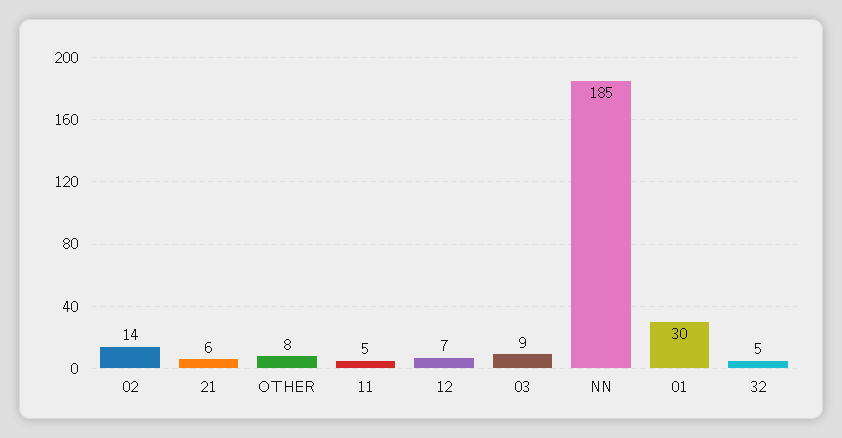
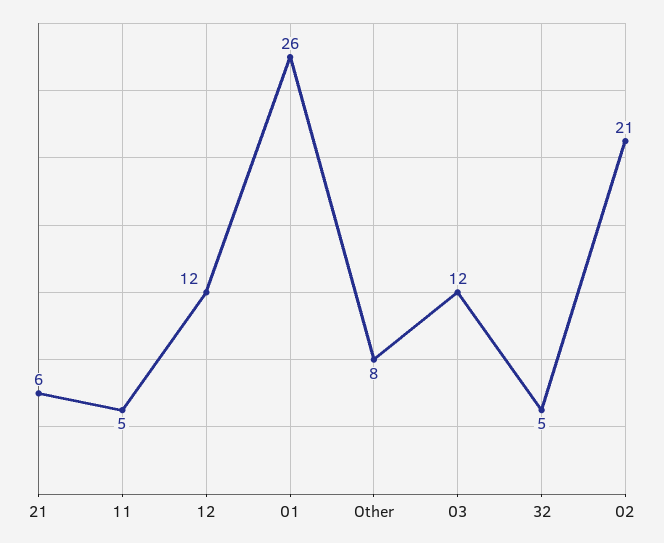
02: 14 -> 21
12: 7 -> 12
03: 9 -> 12
NN: 185 -> none
01: 30 -> 26

